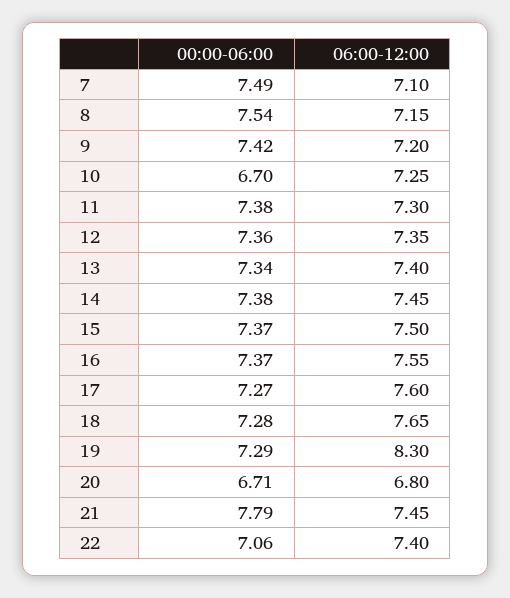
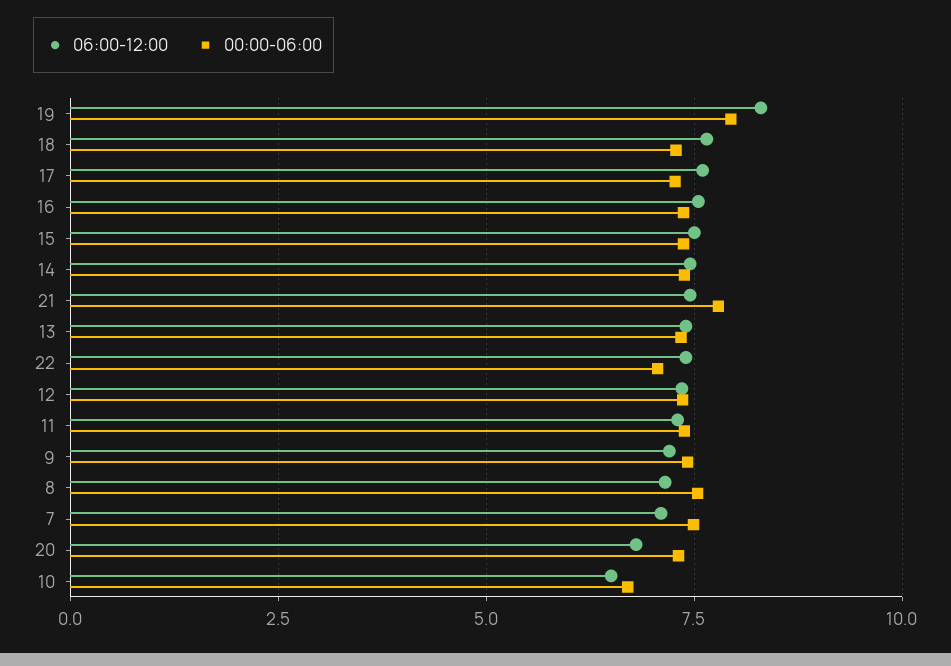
06:00-12:00, 10: 7.25 -> 6.5
00:00-06:00, 19: 7.29 -> 8
00:00-06:00, 20: 6.71 -> 7.25

